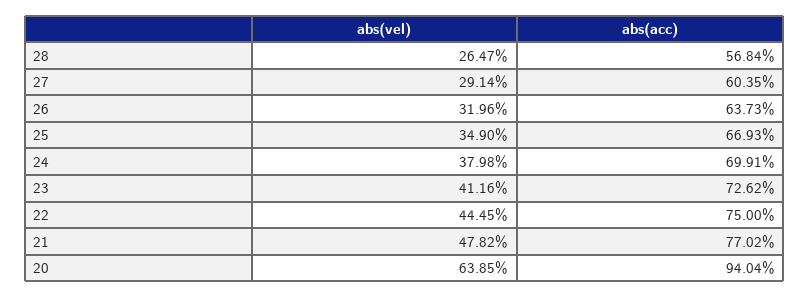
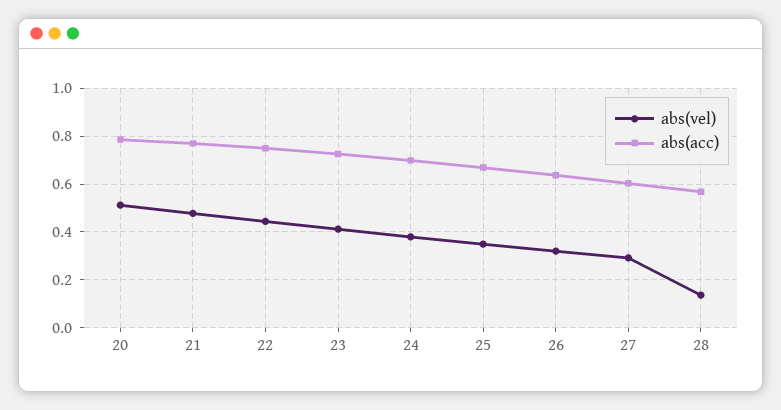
abs(vel), 28: 0.2647 -> 0.15
abs(vel), 20: 0.6385 -> 0.5
abs(acc), 20: 0.9404 -> 0.8

